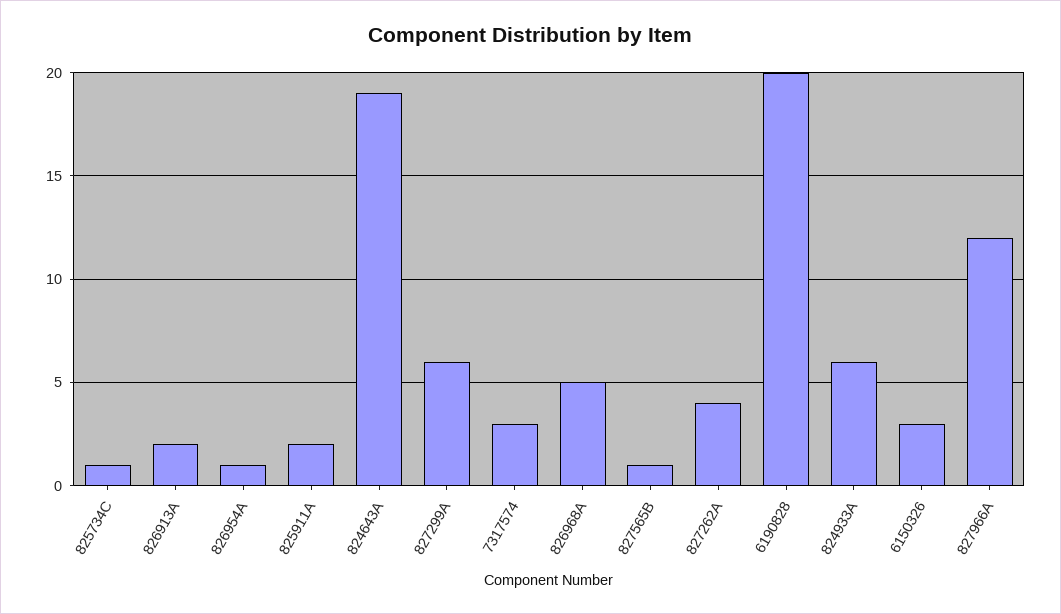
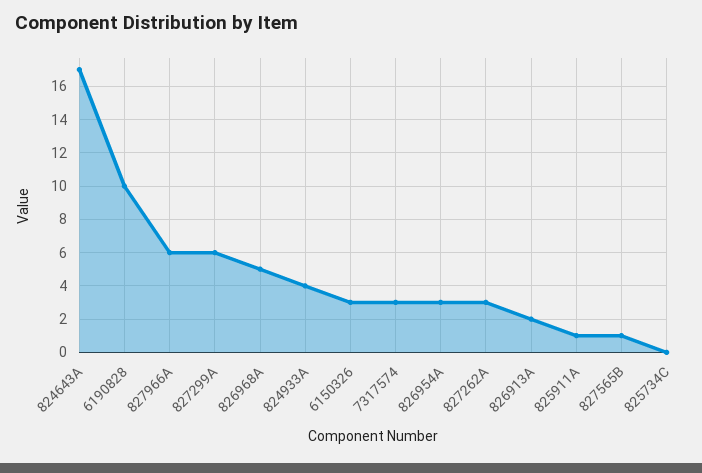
825734C: 1 -> 0
826954A: 1 -> 3
825911A: 2 -> 1
824643A: 19 -> 17
827262A: 4 -> 3
6190828: 20 -> 10
824933A: 6 -> 4
827966A: 12 -> 6

